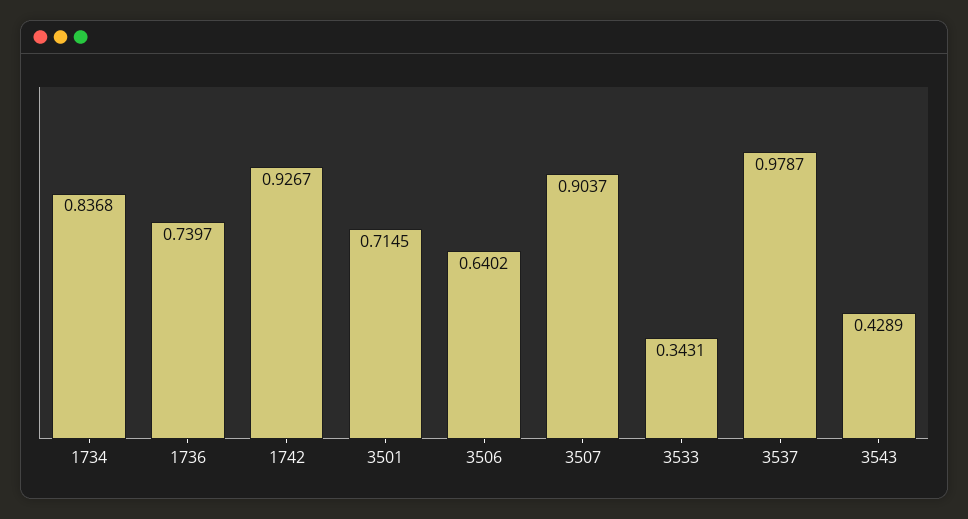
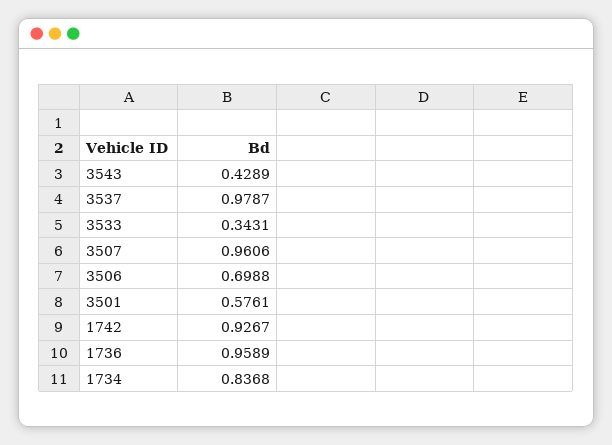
1736: 0.7397 -> 0.9589
3501: 0.7145 -> 0.5761
3506: 0.6402 -> 0.6988
3507: 0.9037 -> 0.9606

